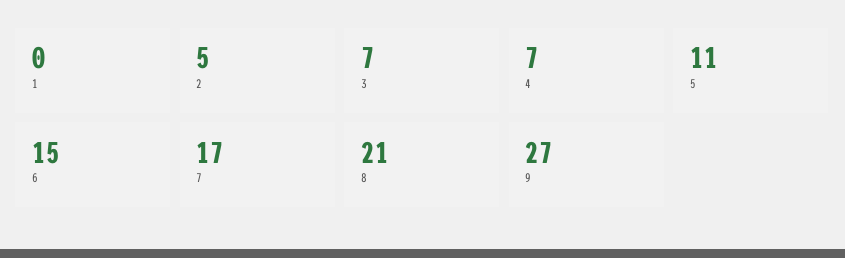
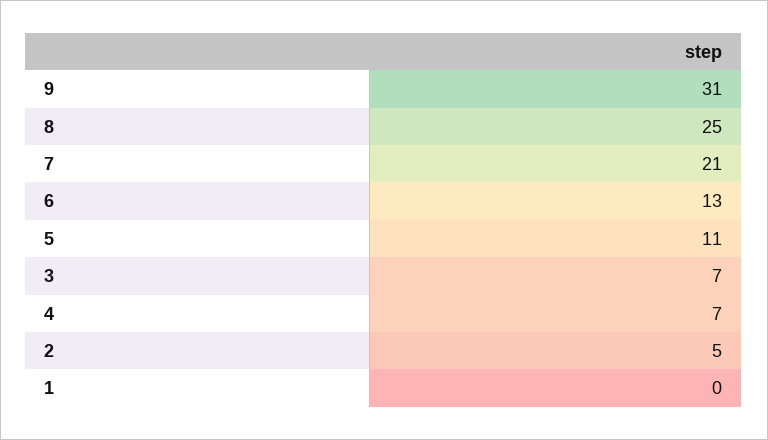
6: 15 -> 13
7: 17 -> 21
8: 21 -> 25
9: 27 -> 31

